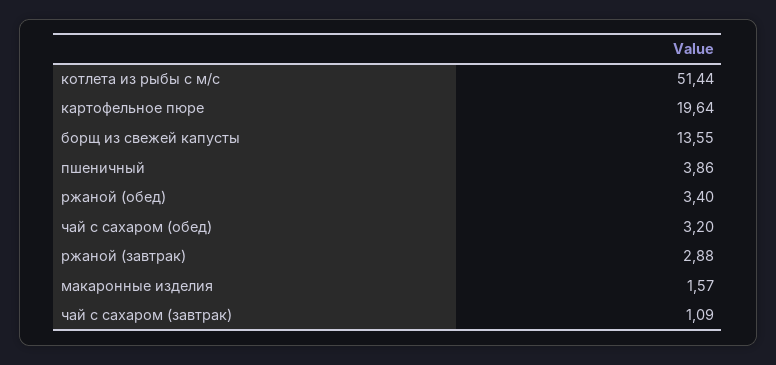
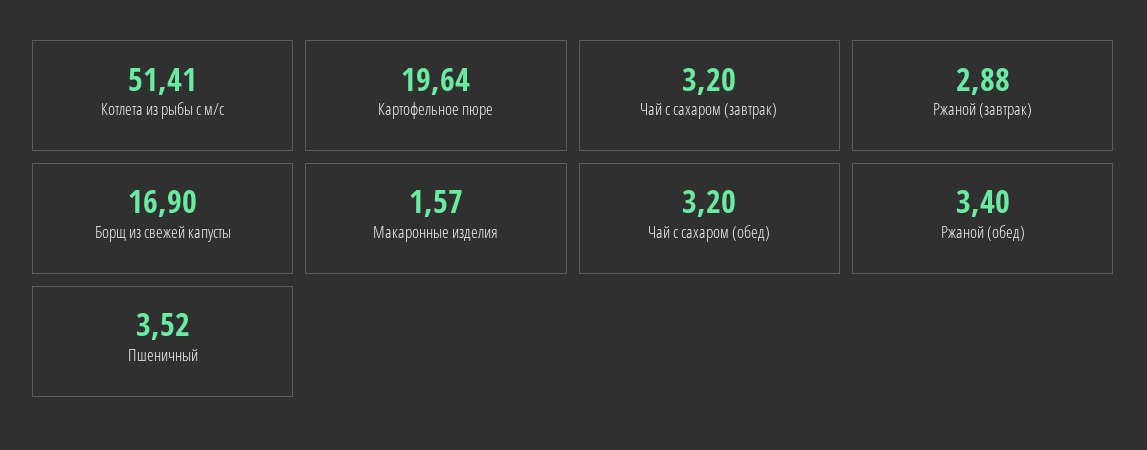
котлета из рыбы с м/с: 51.44 -> 51.41
борщ из свежей капусты: 13.55 -> 16.9
пшеничный: 3.86 -> 3.52
чай с сахаром (завтрак): 1.09 -> 3.2

